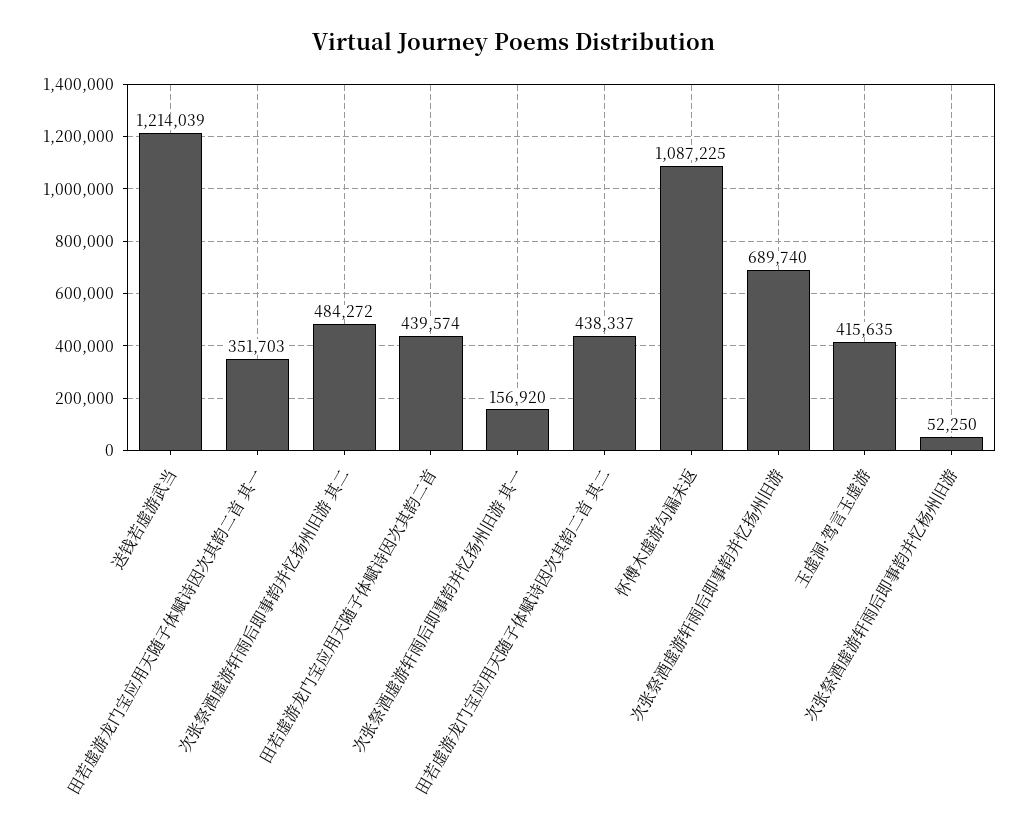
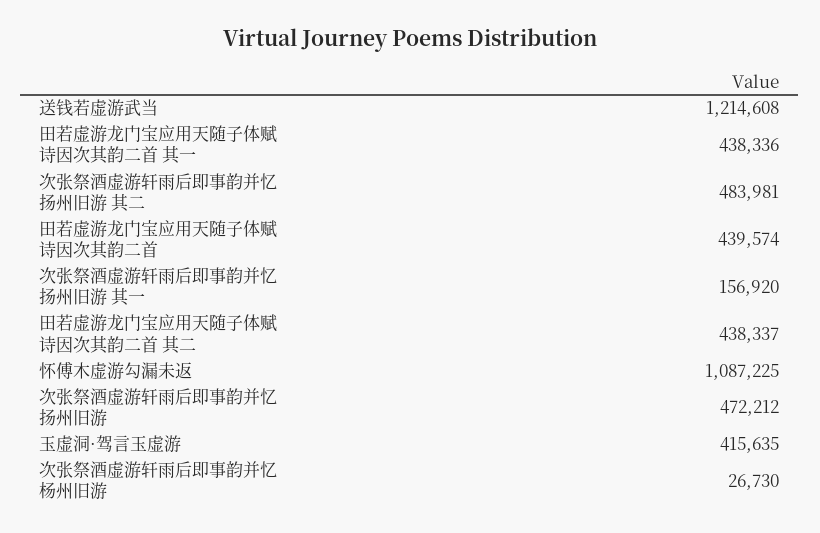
送钱若虚游武当: 1214039 -> 1214608
田若虚游龙门宝应用天随子体赋诗因次其韵二首 其一: 351703 -> 438336
次张祭酒虚游轩雨后即事韵并忆扬州旧游 其二: 484272 -> 483981
次张祭酒虚游轩雨后即事韵并忆扬州旧游: 689740 -> 472212
次张祭酒虚游轩雨后即事韵并忆杨州旧游: 52250 -> 26730

